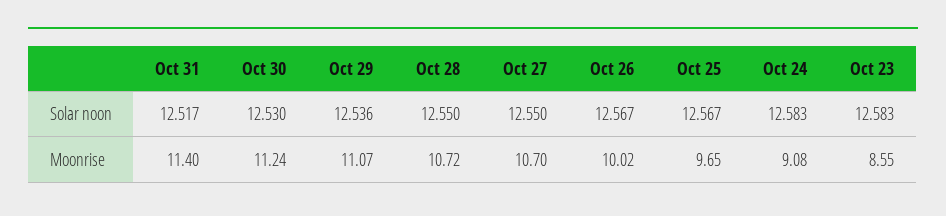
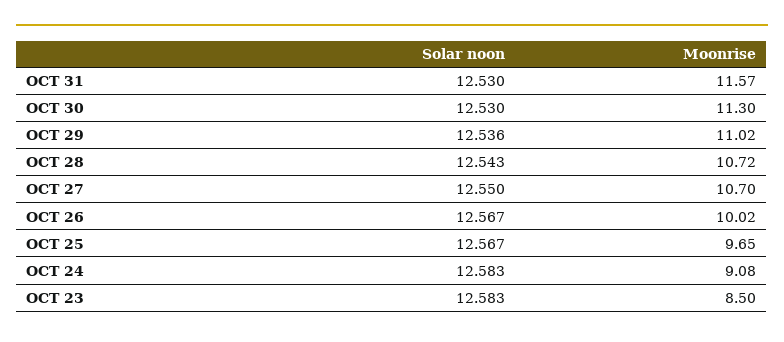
Oct 31, Solar noon: 12.517 -> 12.53
Oct 28, Solar noon: 12.55 -> 12.543
Oct 31, Moonrise: 11.4 -> 11.57
Oct 30, Moonrise: 11.24 -> 11.3
Oct 29, Moonrise: 11.07 -> 11.02
Oct 23, Moonrise: 8.55 -> 8.5

